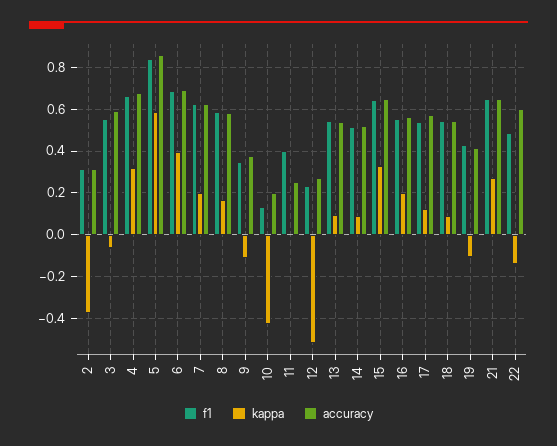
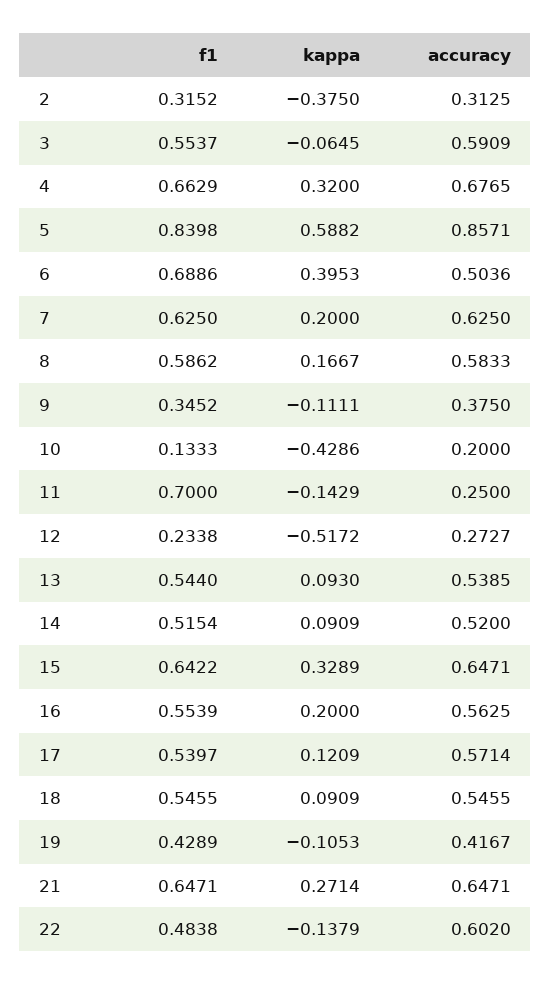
accuracy, 6: 0.7 -> 0.5036
f1, 11: 0.4 -> 0.7
kappa, 11: 0 -> -0.1429

